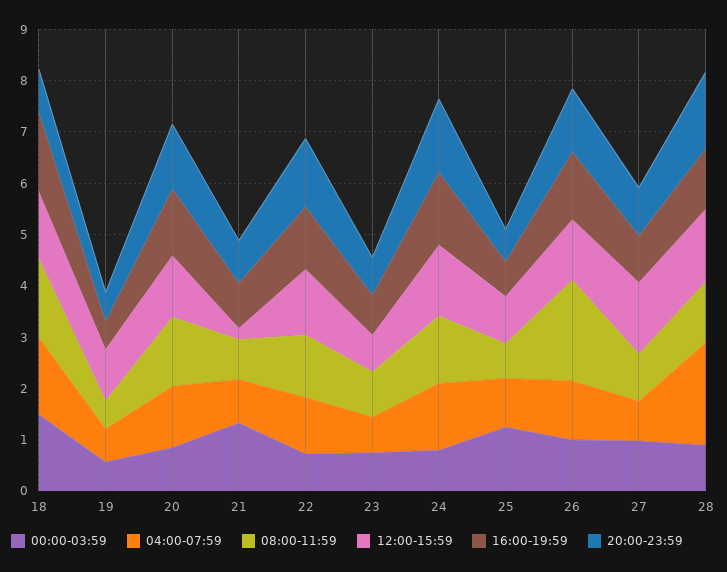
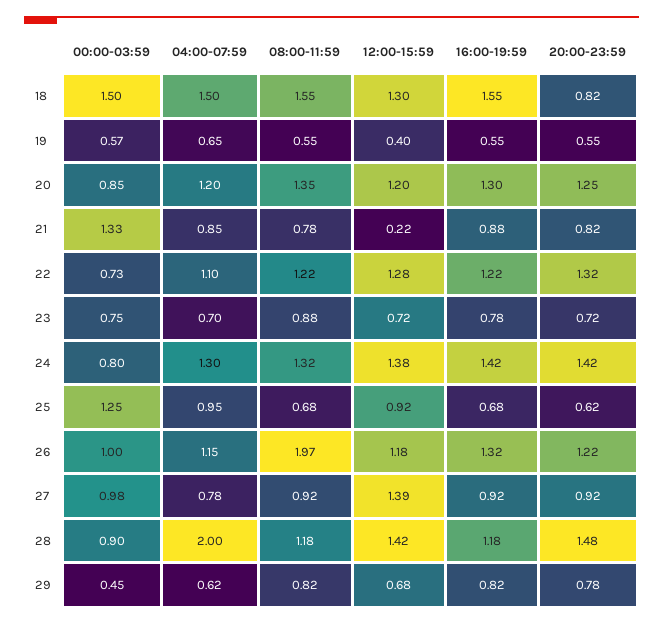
12:00-15:59, 19: 1 -> 0.4
00:00-03:59, 29: none -> 0.45
04:00-07:59, 29: none -> 0.62
08:00-11:59, 29: none -> 0.82
12:00-15:59, 29: none -> 0.68
16:00-19:59, 29: none -> 0.82
20:00-23:59, 29: none -> 0.78

